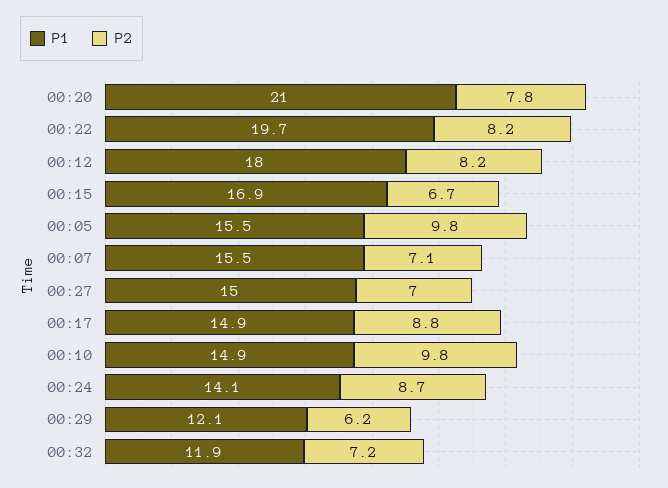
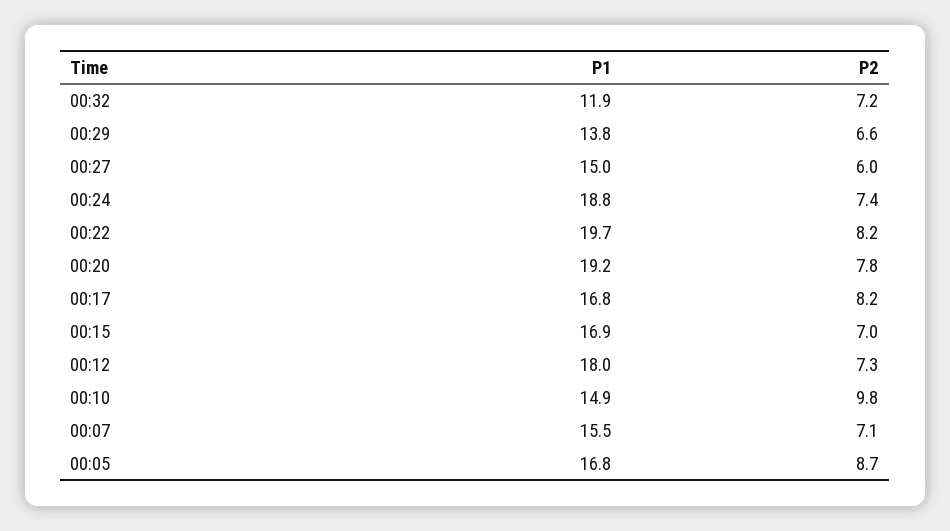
P1, 00:20: 21 -> 19.2
P2, 00:12: 8.2 -> 7.3
P2, 00:15: 6.7 -> 7
P1, 00:05: 15.5 -> 16.8
P2, 00:05: 9.8 -> 8.7
P2, 00:27: 7 -> 6
P1, 00:17: 14.9 -> 16.8
P2, 00:17: 8.8 -> 8.2
P1, 00:24: 14.1 -> 18.8
P2, 00:24: 8.7 -> 7.4
P1, 00:29: 12.1 -> 13.8
P2, 00:29: 6.2 -> 6.6

